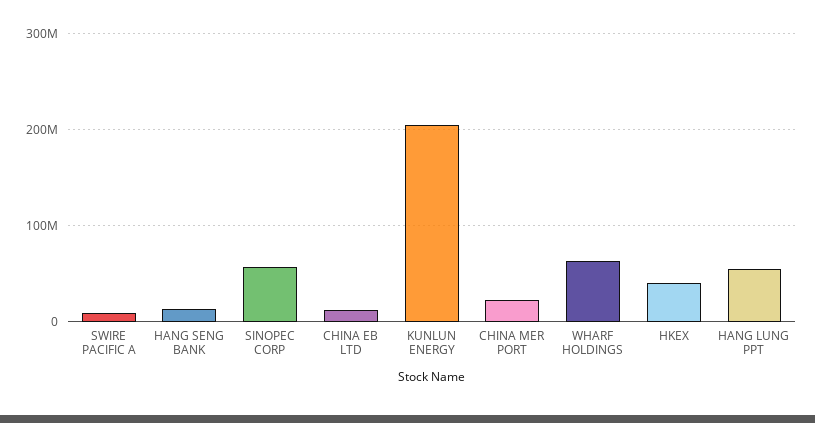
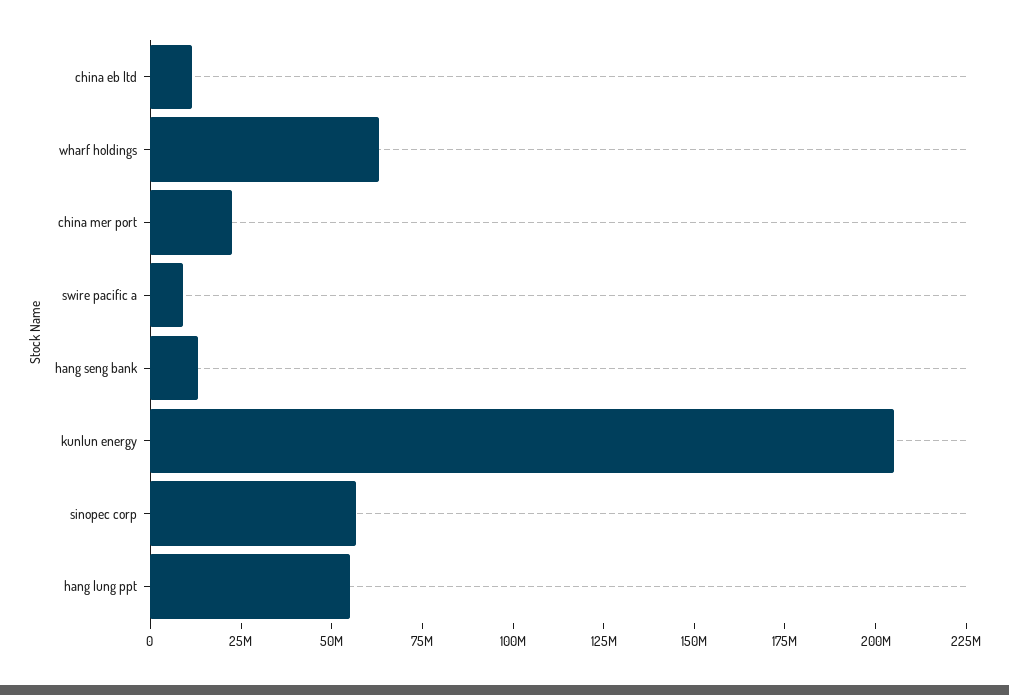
HKEX: 40000000 -> none

